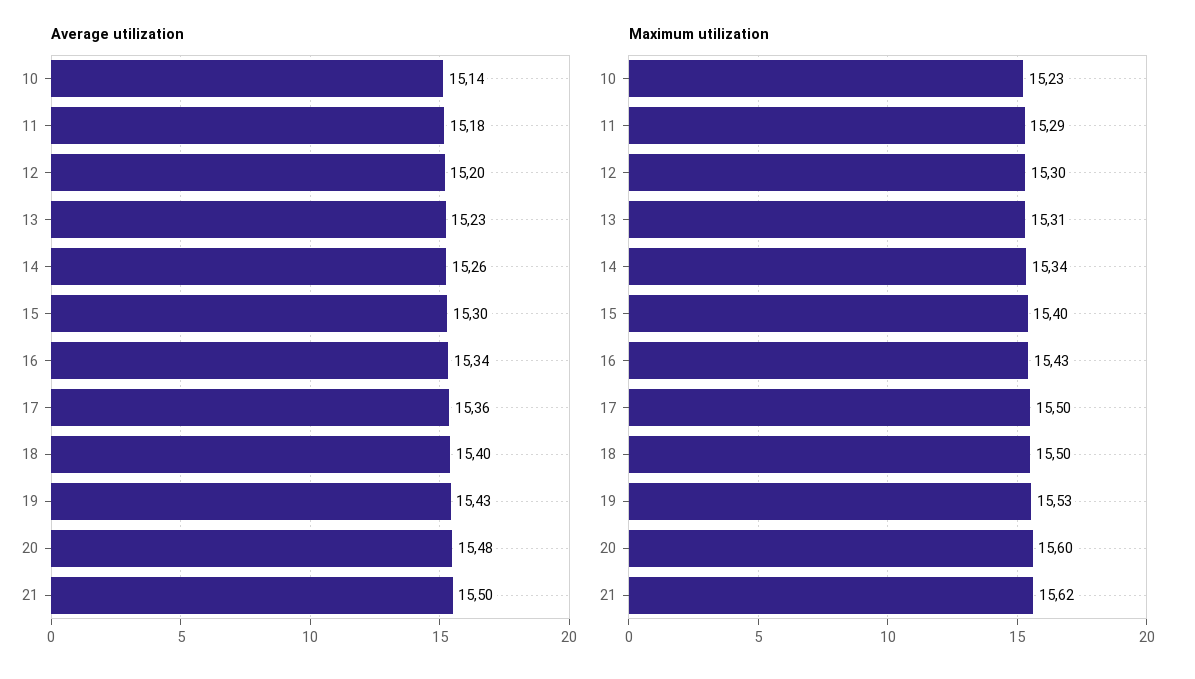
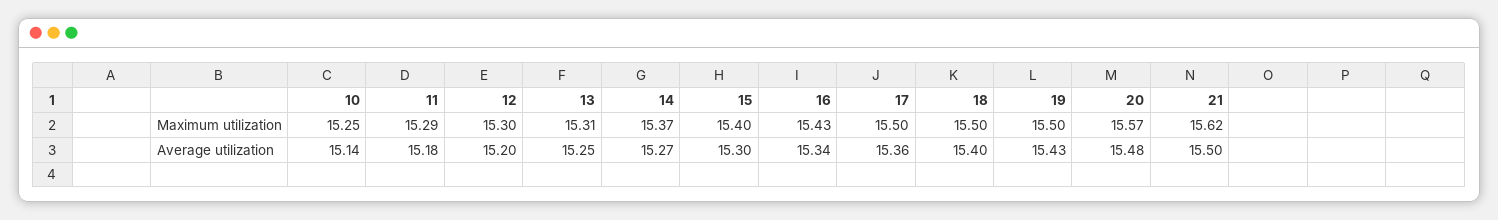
Average utilization, 13: 15.23 -> 15.25
Average utilization, 14: 15.26 -> 15.27
Maximum utilization, 10: 15.23 -> 15.25
Maximum utilization, 14: 15.34 -> 15.37
Maximum utilization, 19: 15.53 -> 15.5
Maximum utilization, 20: 15.6 -> 15.57

